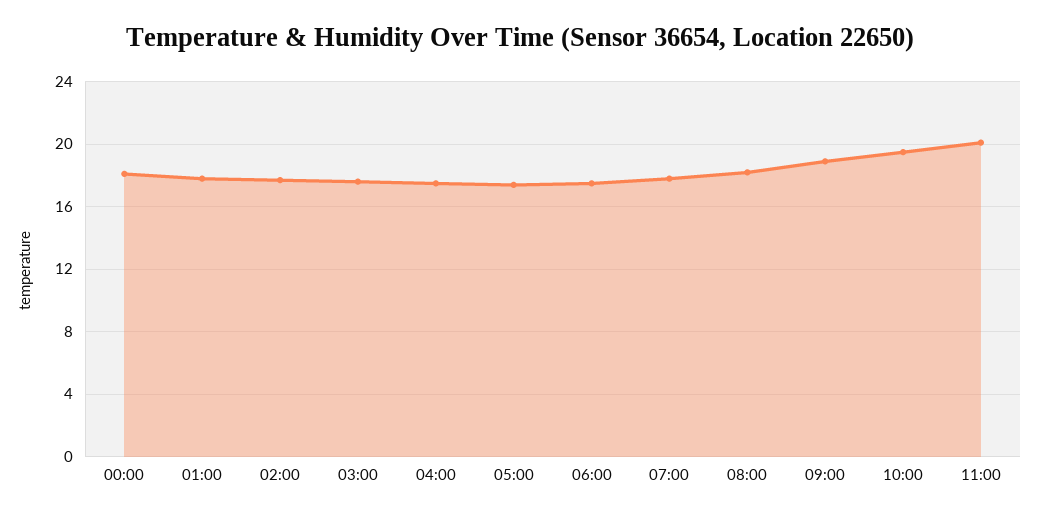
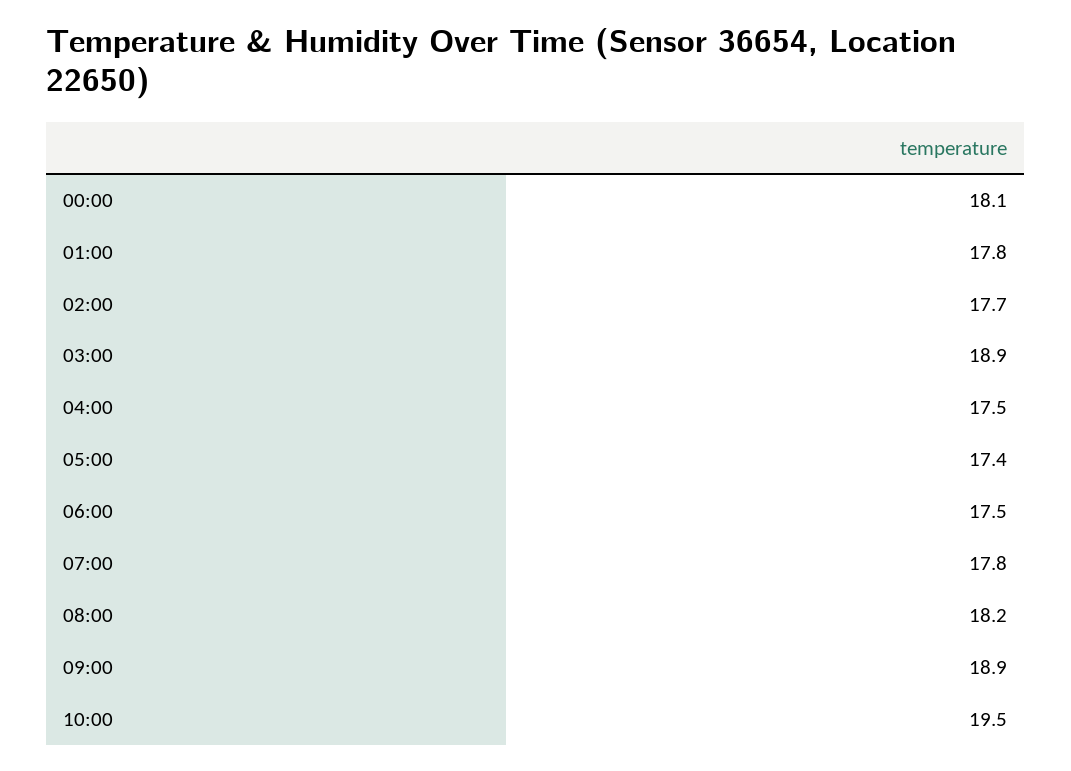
03:00: 17.5 -> 18.9
11:00: 20 -> none

